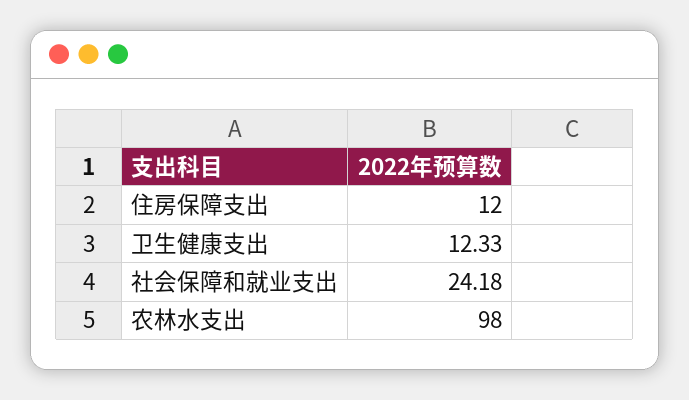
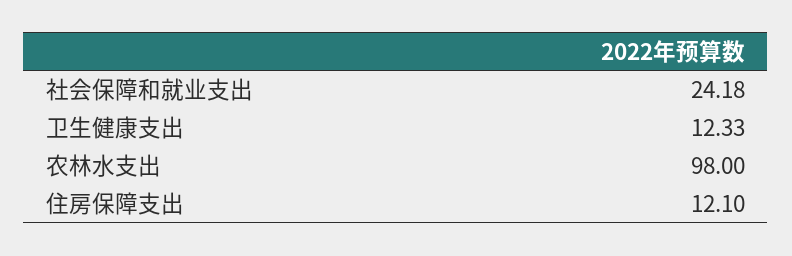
住房保障支出: 12 -> 12.1

